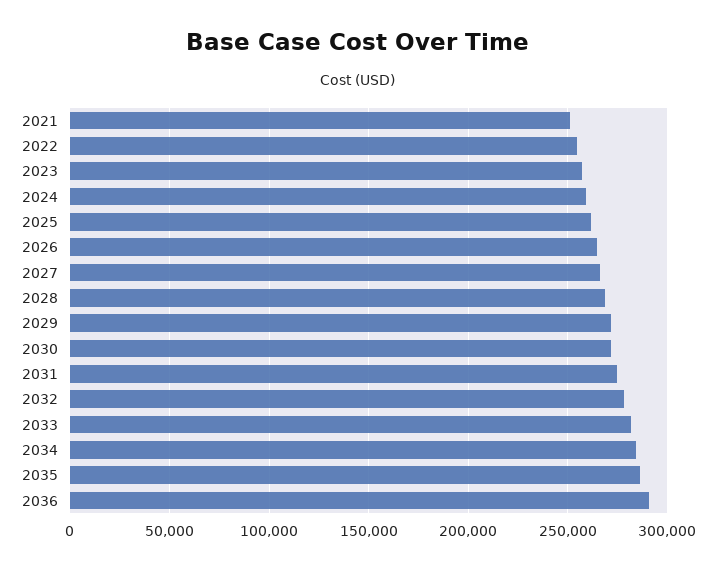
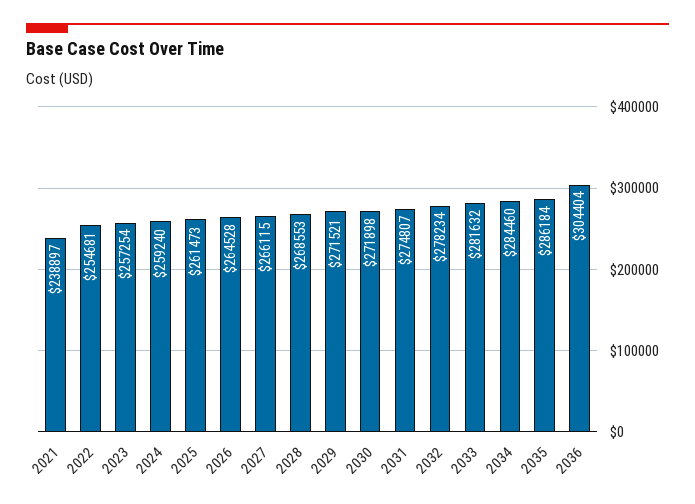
2021: 250000 -> 238897
2036: 290000 -> 304404

